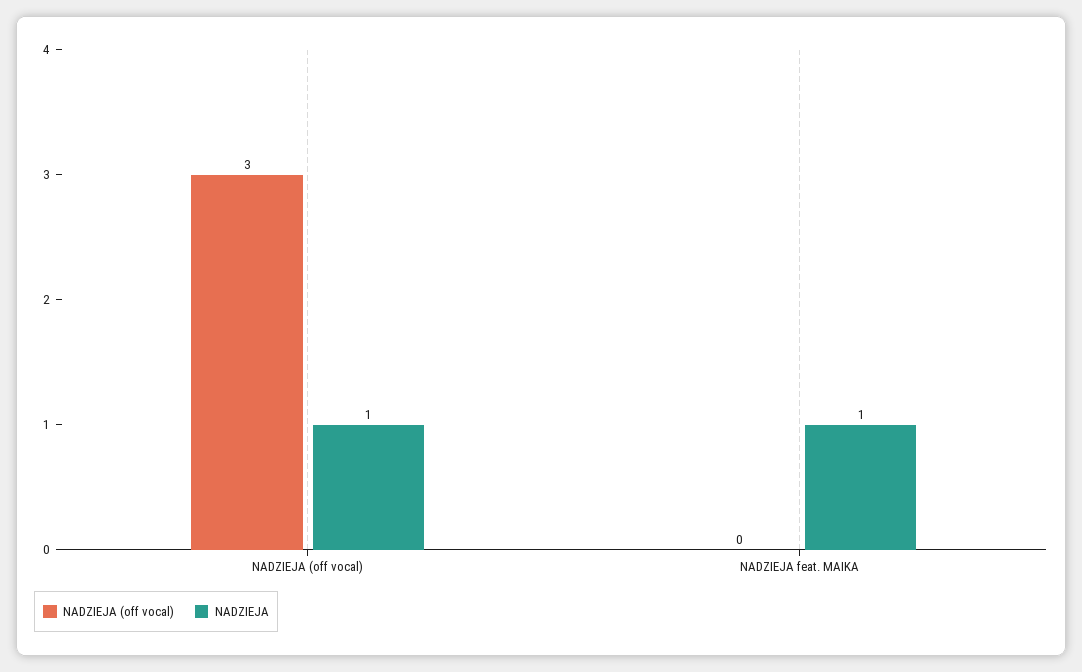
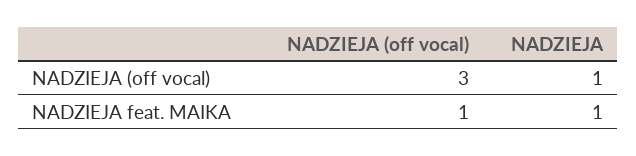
NADZIEJA (off vocal), NADZIEJA feat. MAIKA: 0 -> 1

